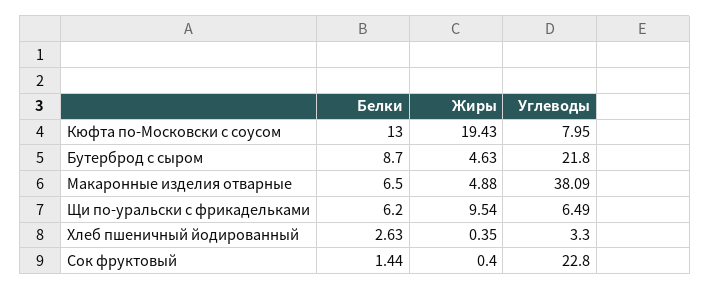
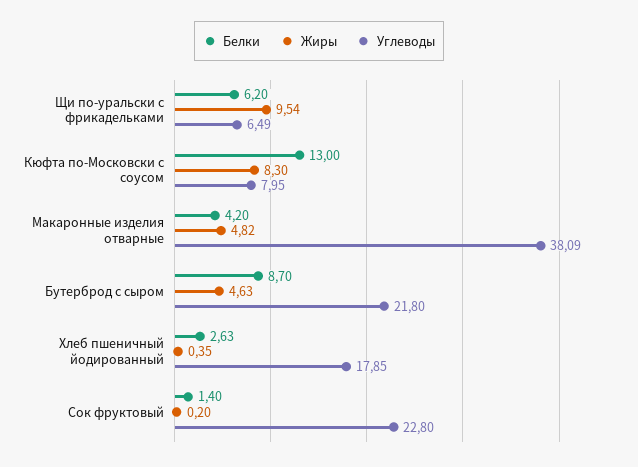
Жиры, Кюфта по-Московски с соусом: 19.43 -> 8.3
Белки, Макаронные изделия отварные: 6.5 -> 4.2
Жиры, Макаронные изделия отварные: 4.88 -> 4.82
Углеводы, Хлеб пшеничный йодированный: 3.3 -> 17.85
Белки, Сок фруктовый: 1.44 -> 1.4
Жиры, Сок фруктовый: 0.4 -> 0.2

